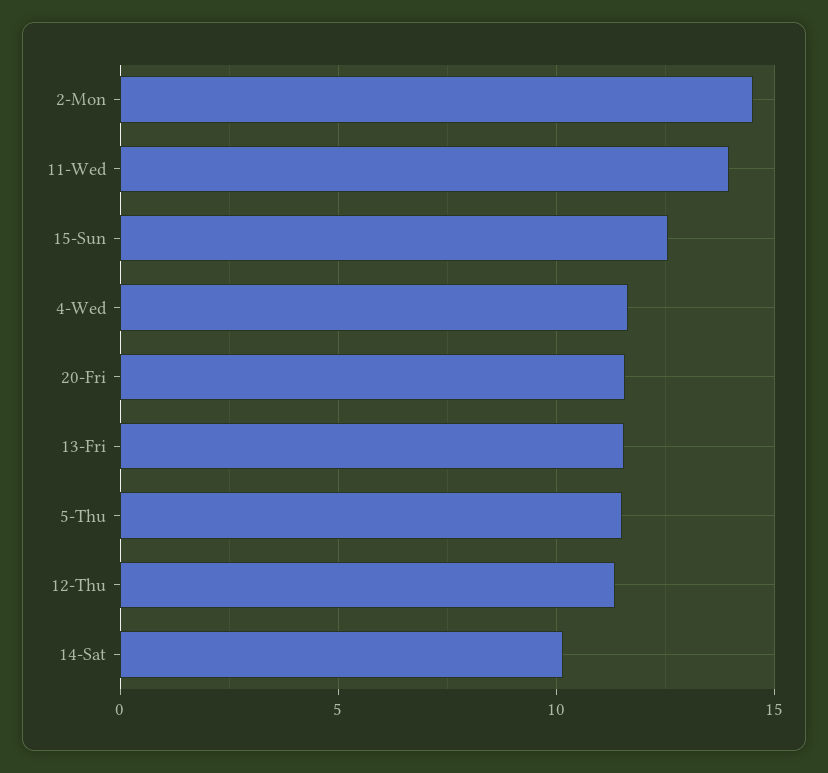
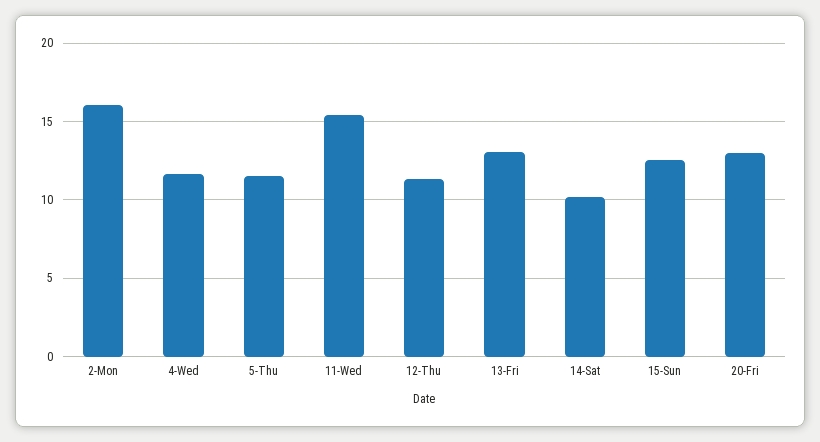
2-Mon: 14.5 -> 16
11-Wed: 14 -> 15.5
20-Fri: 11.5 -> 13
13-Fri: 11.5 -> 13

